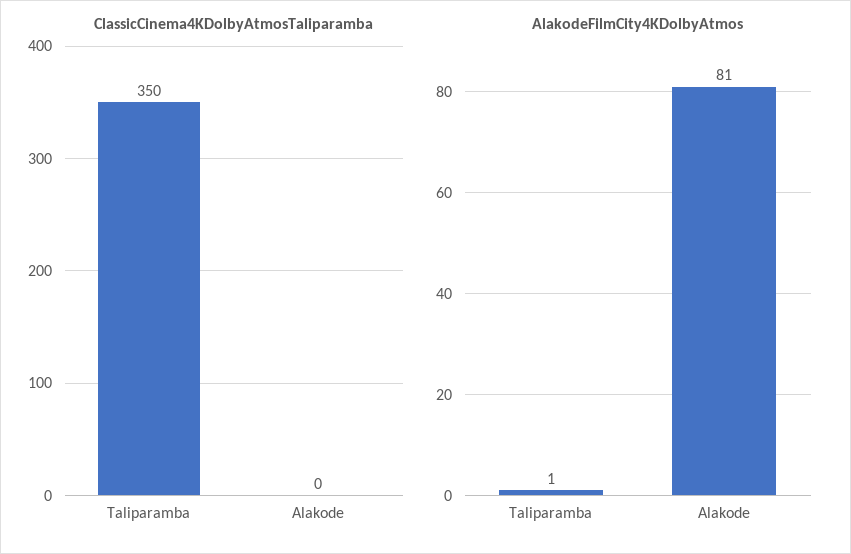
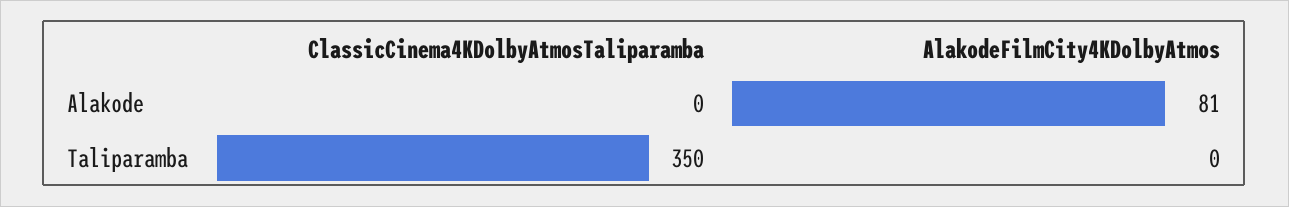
AlakodeFilmCity4KDolbyAtmos, Taliparamba: 1 -> 0

